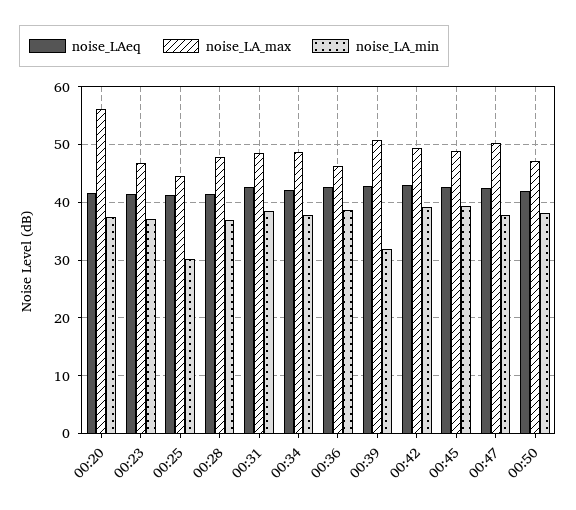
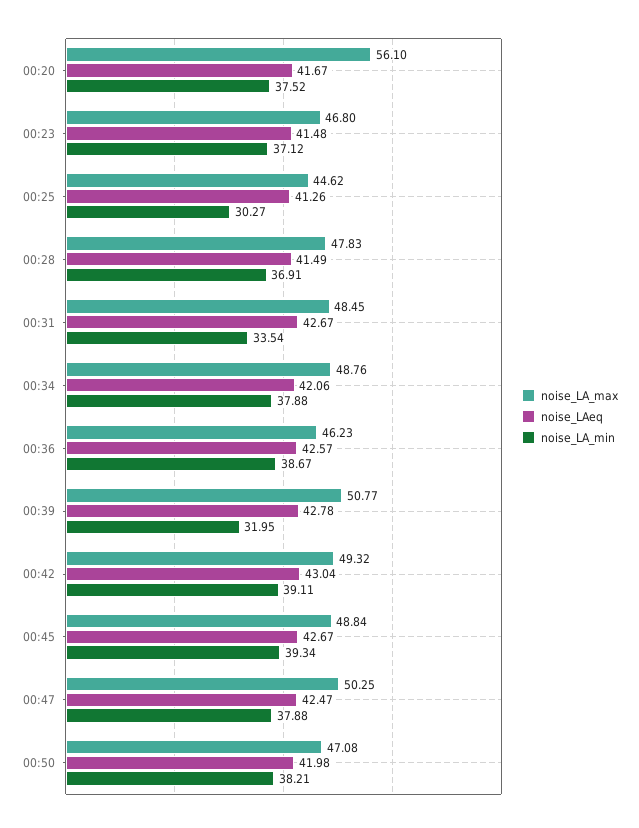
noise_LA_min, 00:31: 38 -> 33.54

